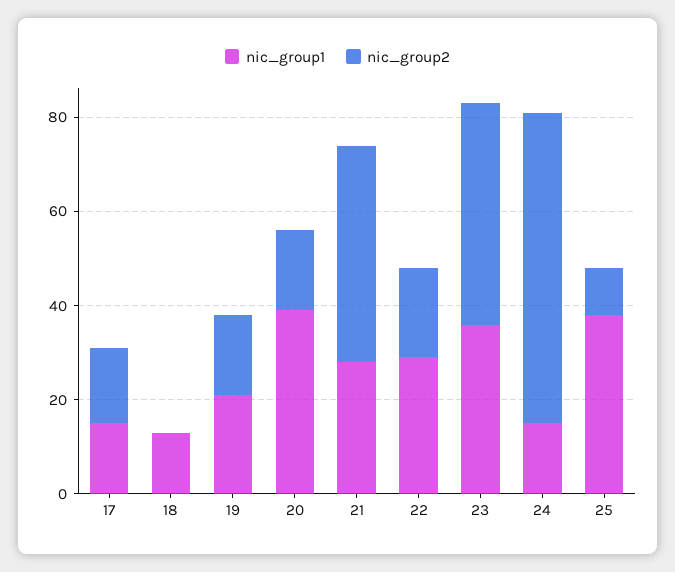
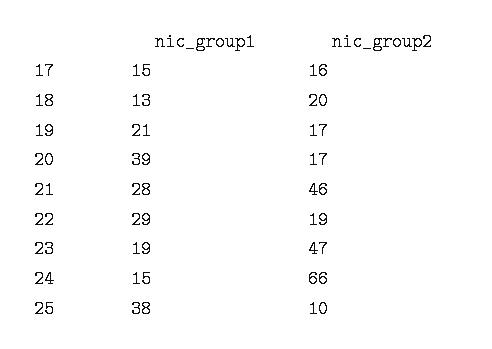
nic_group2, 18: 0 -> 20
nic_group1, 23: 35 -> 19

